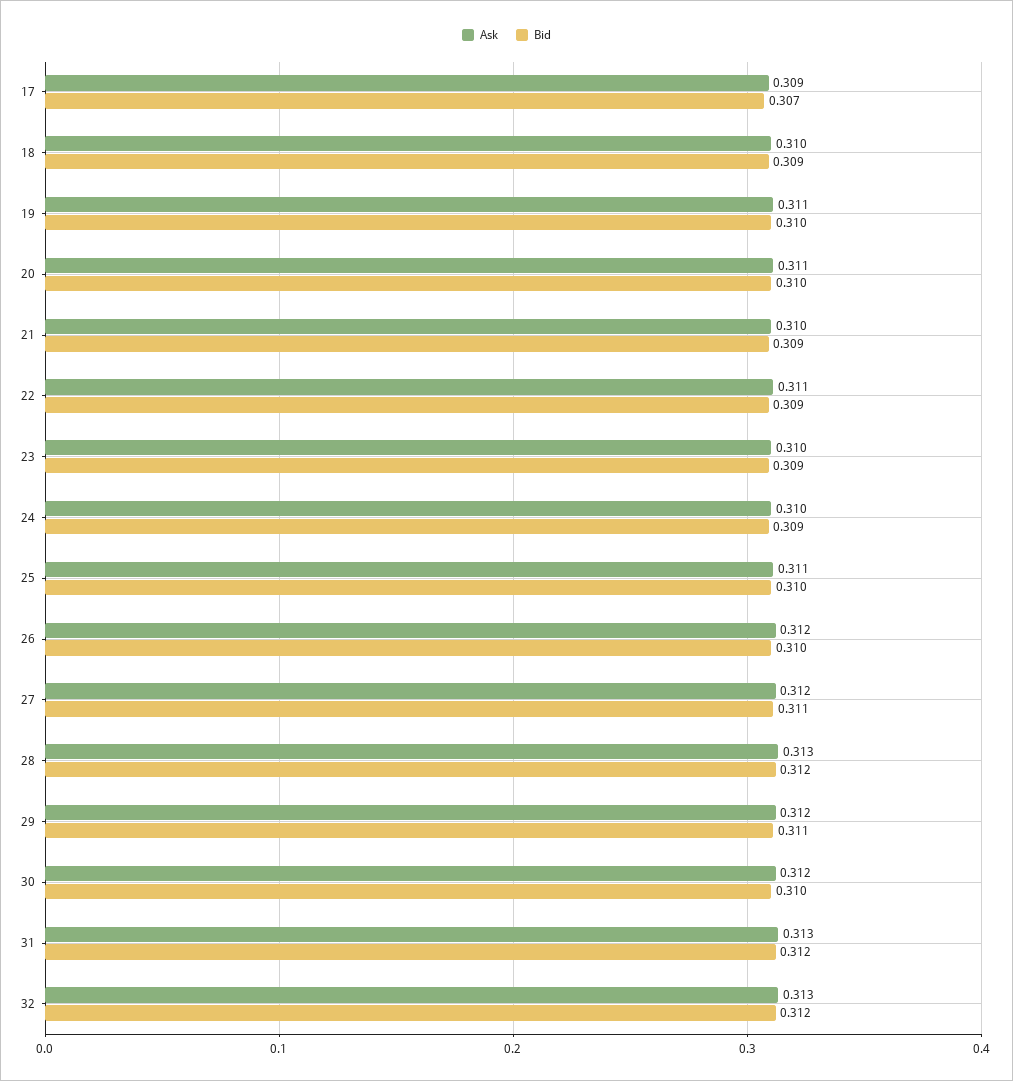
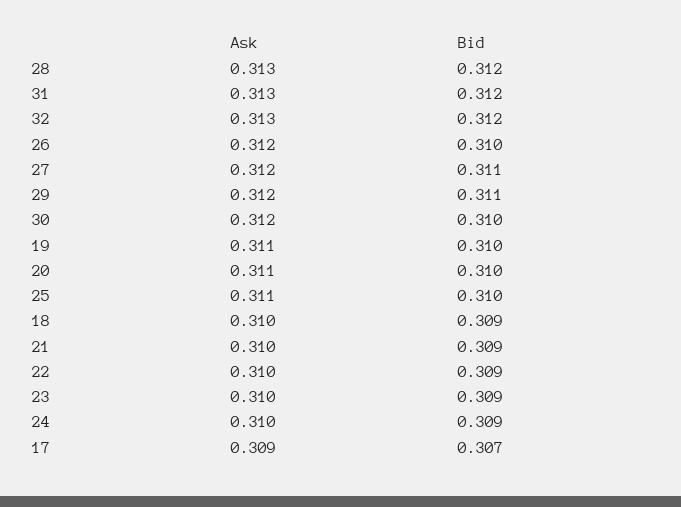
Ask, 22: 0.311 -> 0.31

